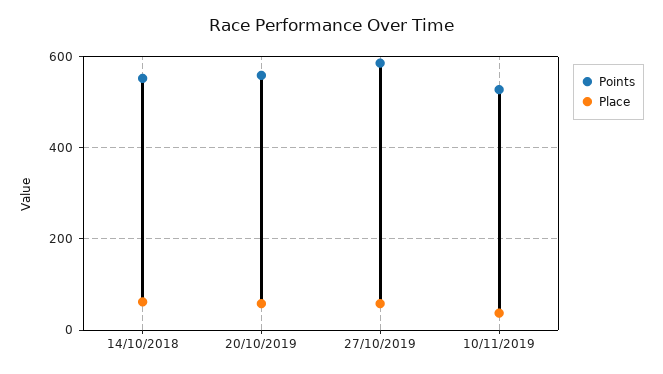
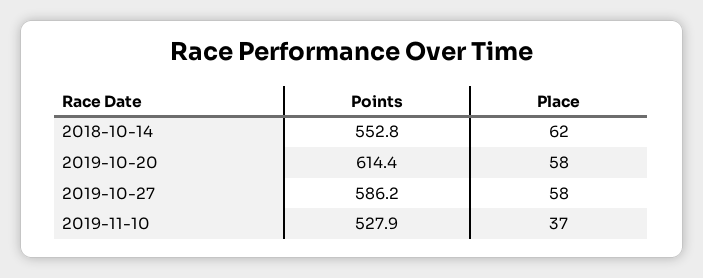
Points, 20/10/2019: 560 -> 614.4

